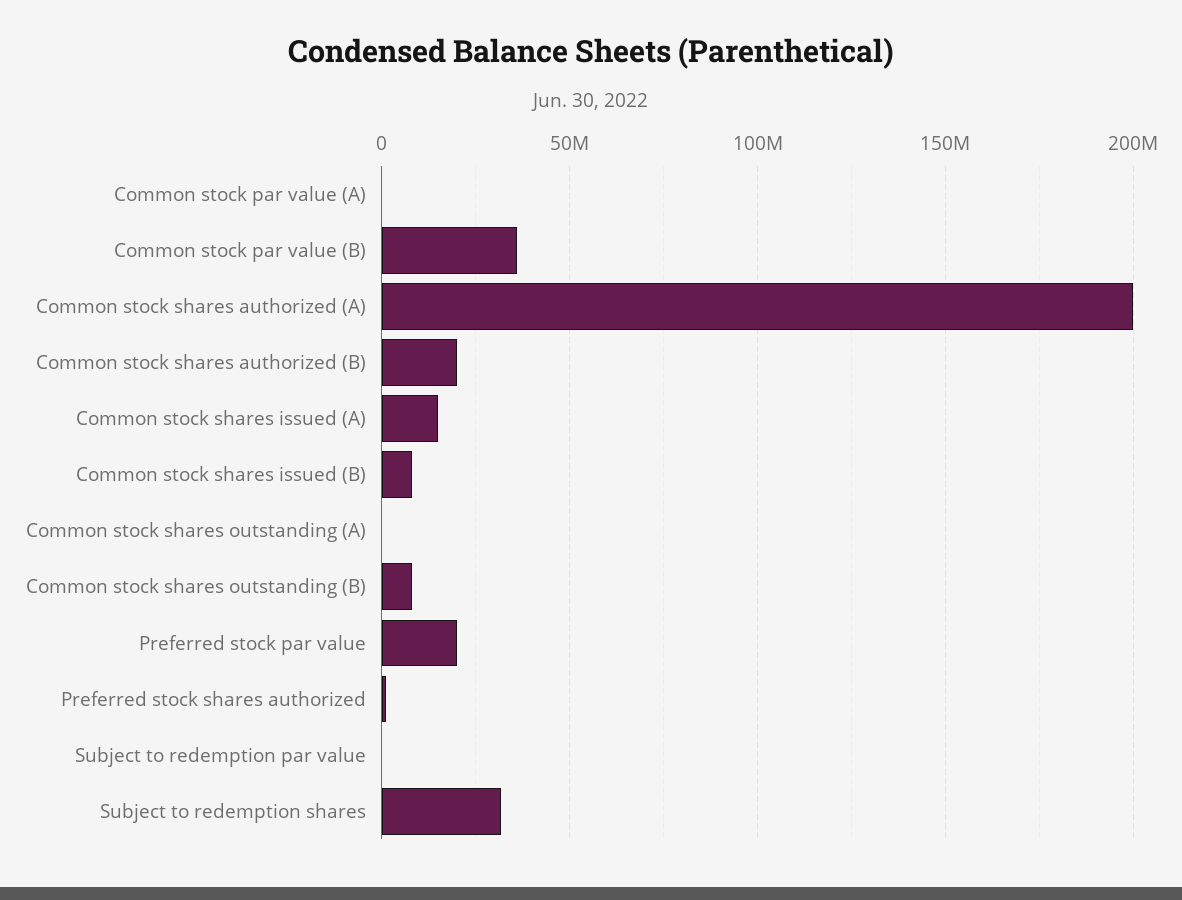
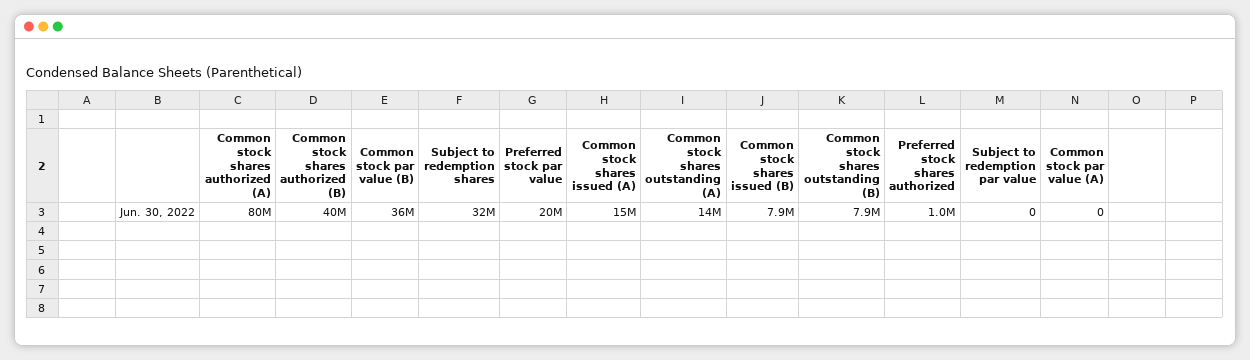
Common stock shares authorized (A): 200000000 -> 80000000
Common stock shares authorized (B): 20000000 -> 40000000
Common stock shares outstanding (A): 0 -> 14000000

